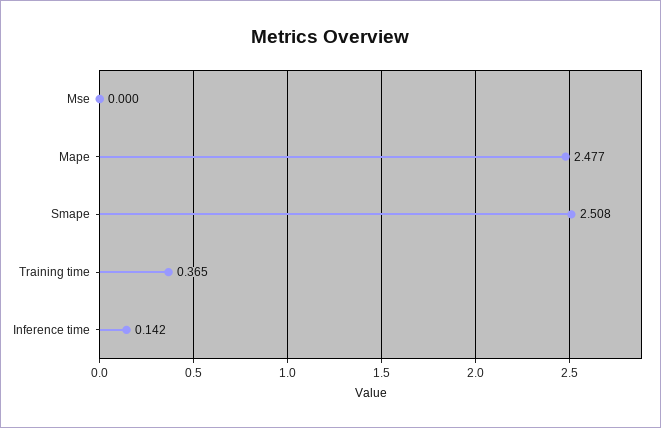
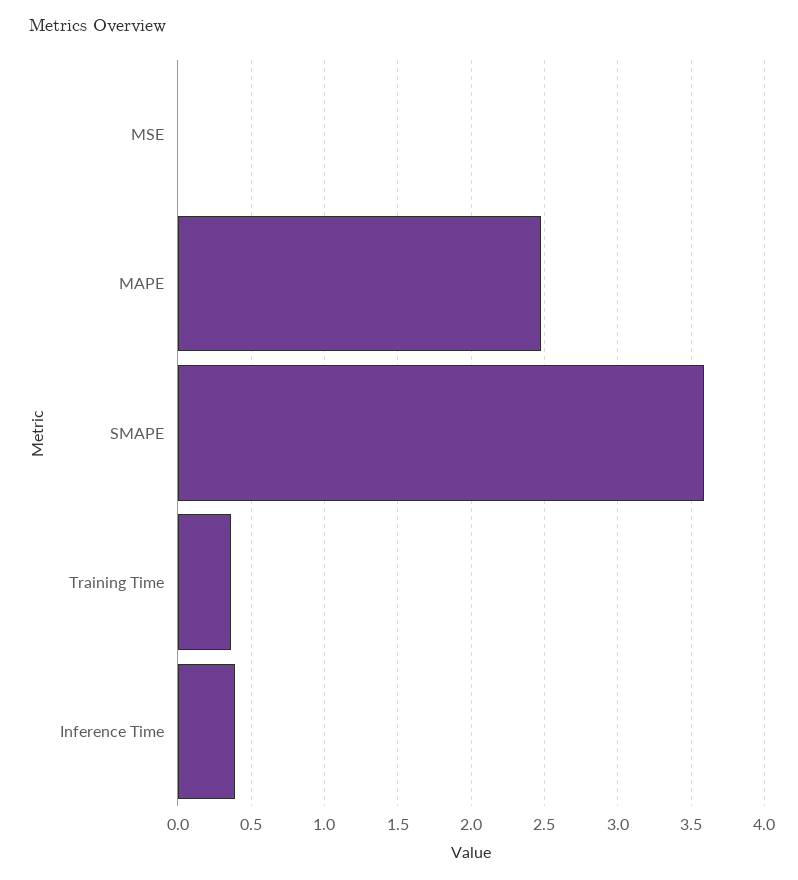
Smape: 2.508 -> 3.6
Inference time: 0.142 -> 0.4

